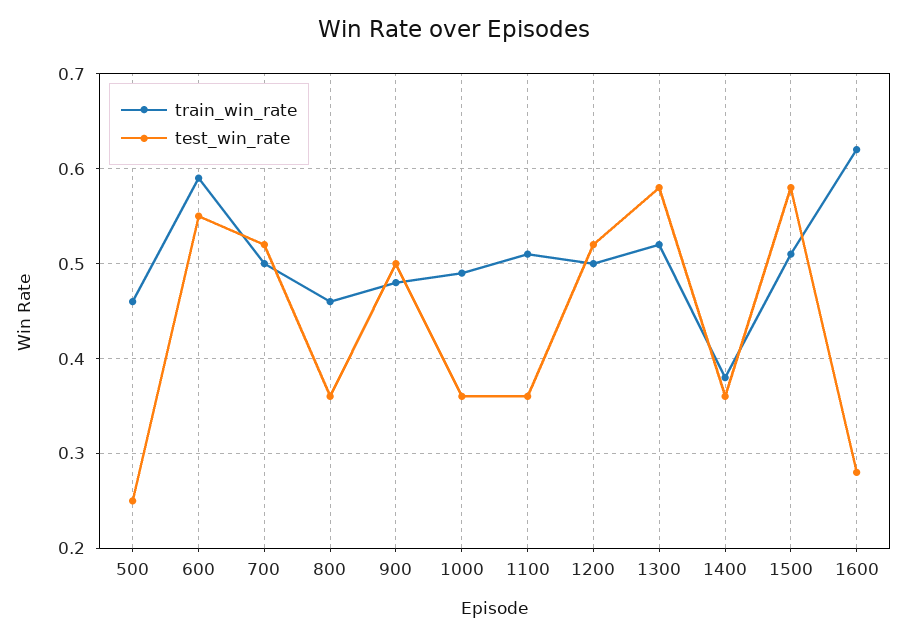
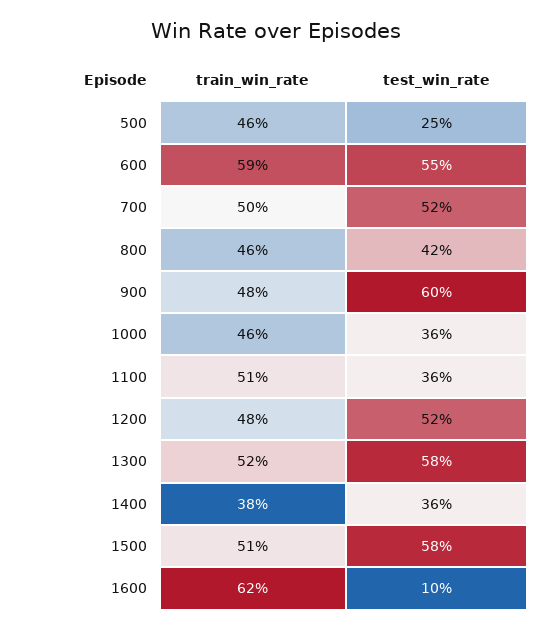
test_win_rate, 800: 0.36 -> 0.42
test_win_rate, 900: 0.5 -> 0.6
train_win_rate, 1000: 0.49 -> 0.46
train_win_rate, 1200: 0.5 -> 0.48
test_win_rate, 1600: 0.28 -> 0.1

